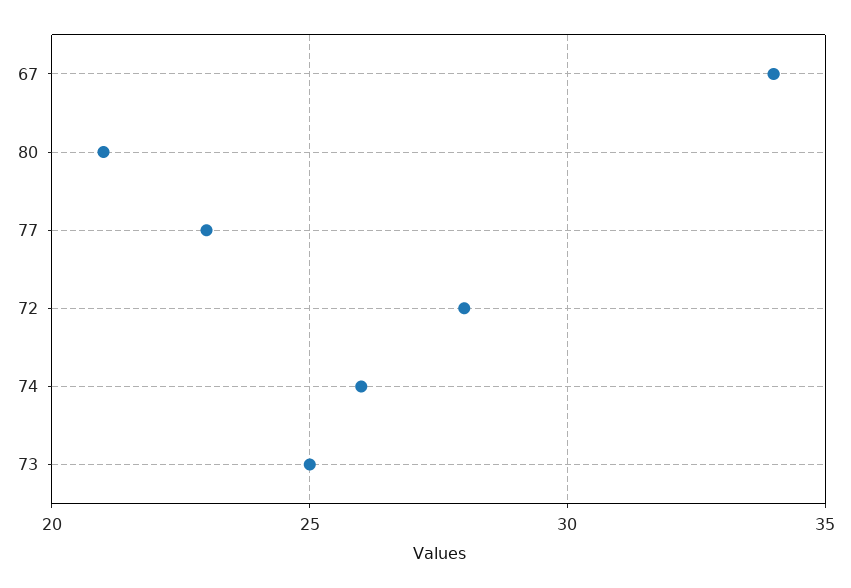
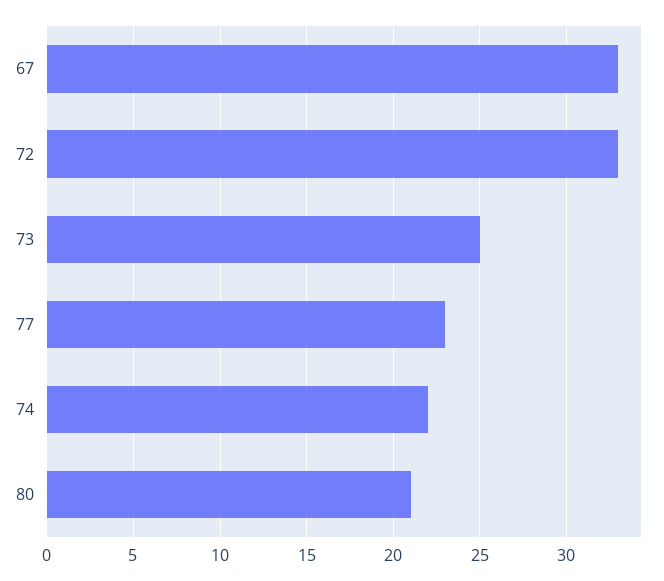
67: 34 -> 33
72: 28 -> 33
74: 26 -> 22

